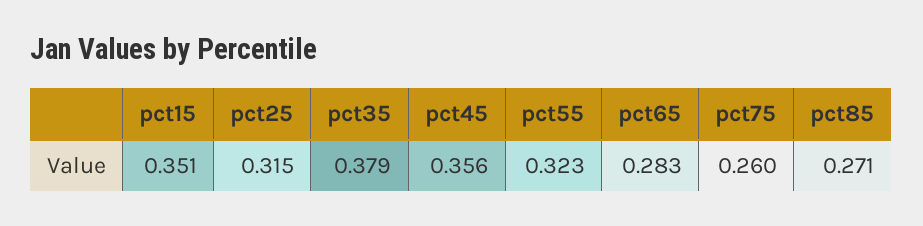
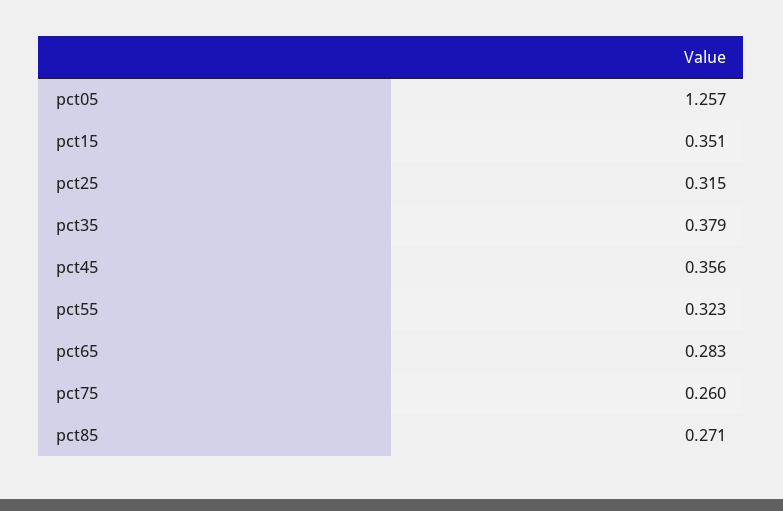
pct05: none -> 1.257

